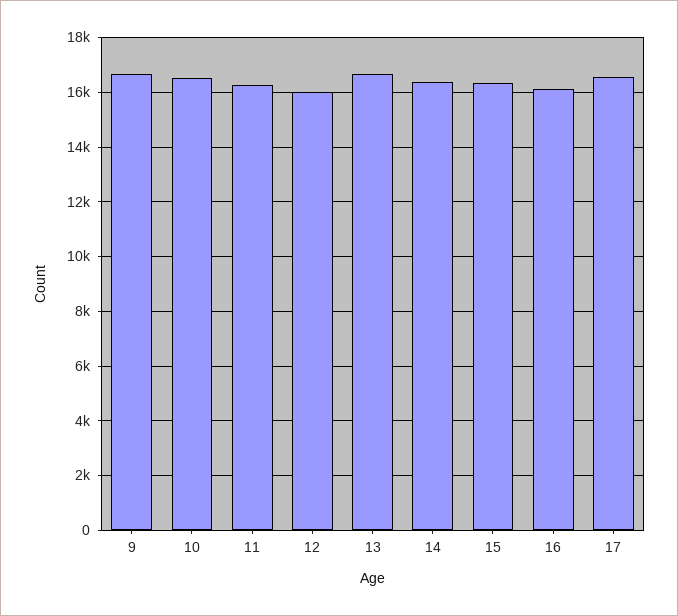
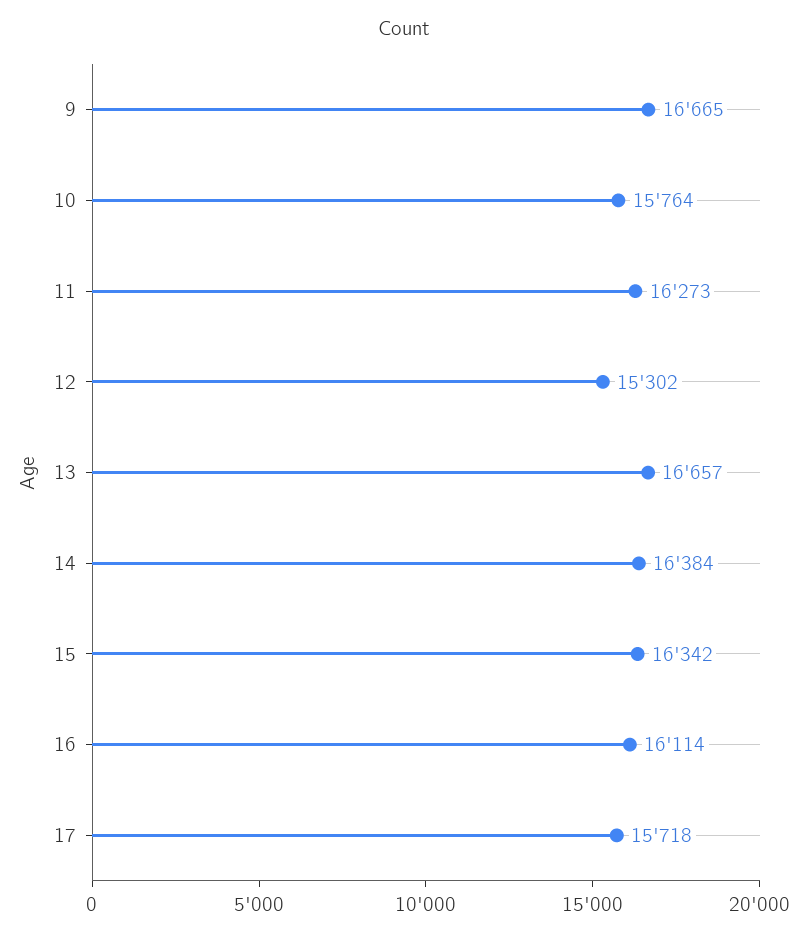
10: 16500 -> 15764
12: 16000 -> 15302
17: 16500 -> 15718

